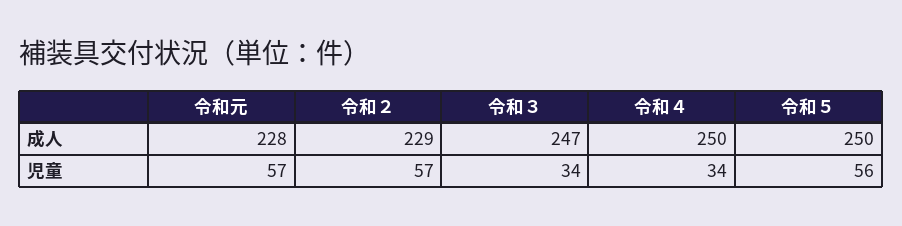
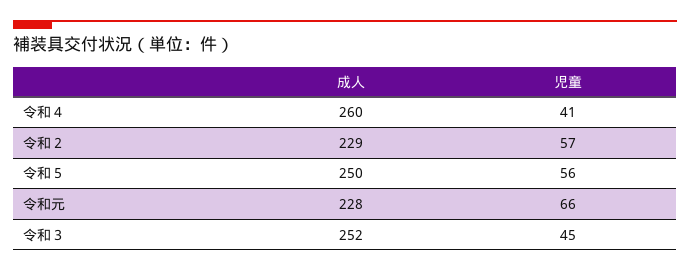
令和３, 成人: 247 -> 252
令和４, 成人: 250 -> 260
令和元, 児童: 57 -> 66
令和３, 児童: 34 -> 45
令和４, 児童: 34 -> 41

